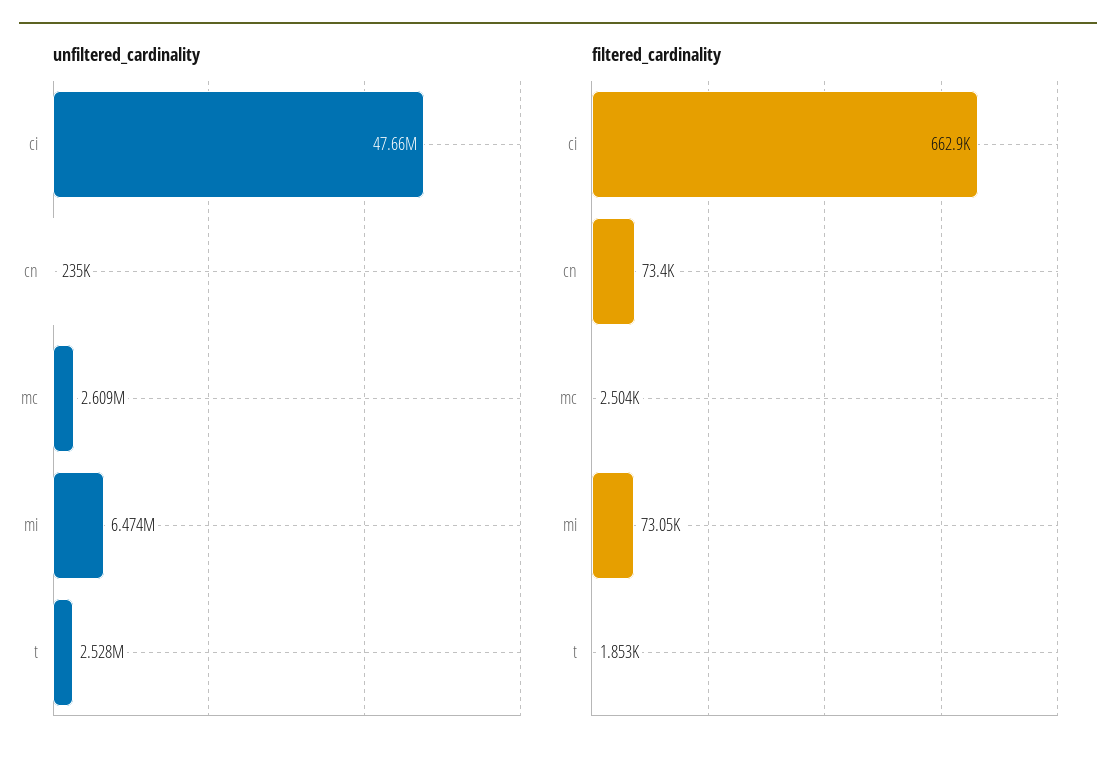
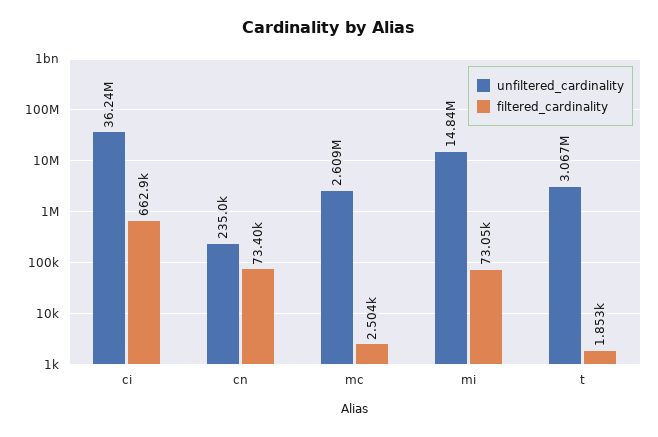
unfiltered_cardinality, ci: 47660000 -> 36240000
unfiltered_cardinality, mi: 6474000 -> 14840000
unfiltered_cardinality, t: 2528000 -> 3067000

